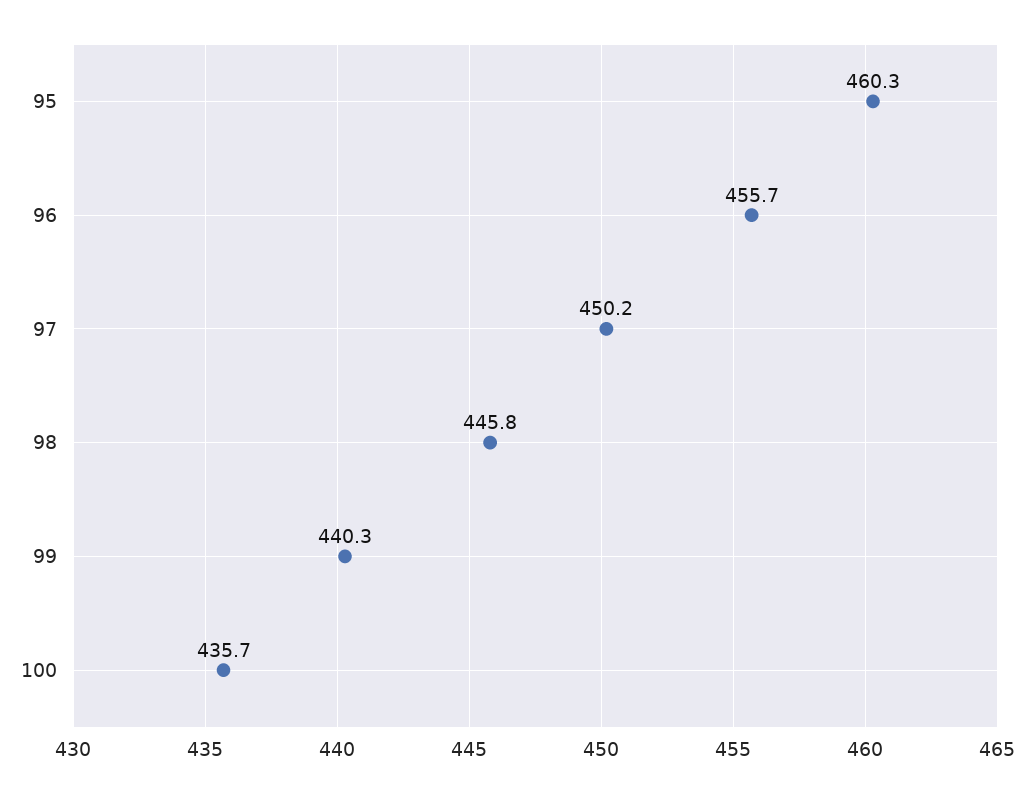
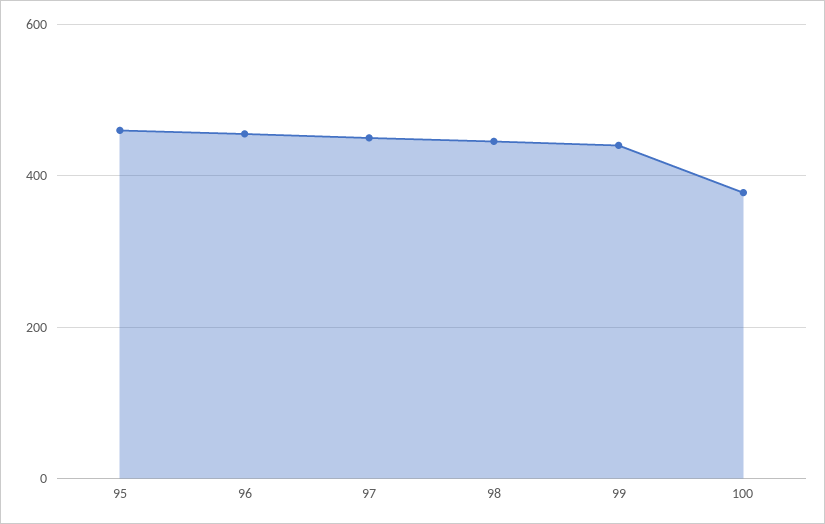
100: 435.7 -> 380

